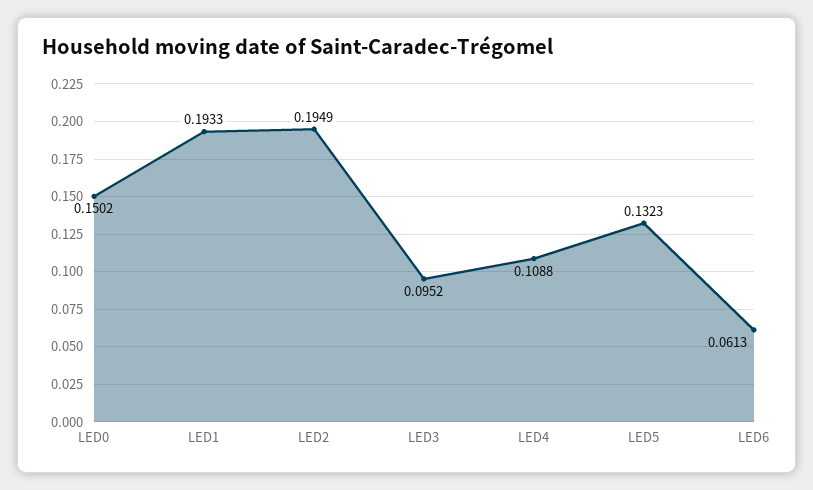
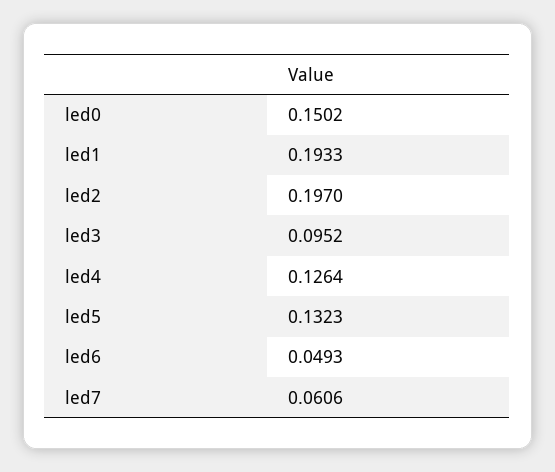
LED2: 0.1949 -> 0.197
LED4: 0.1088 -> 0.1264
LED6: 0.0613 -> 0.0493
led7: none -> 0.0606

